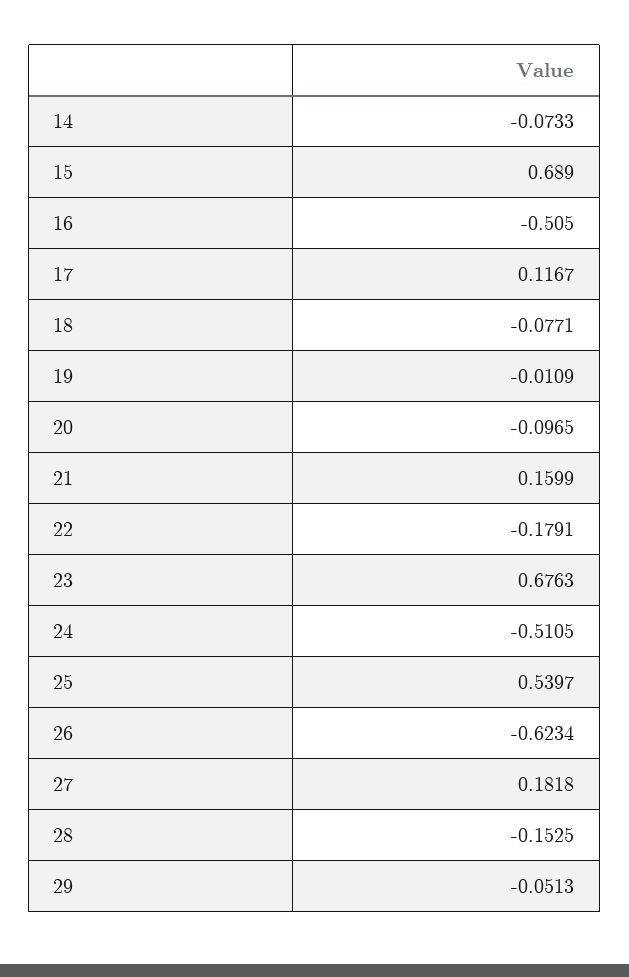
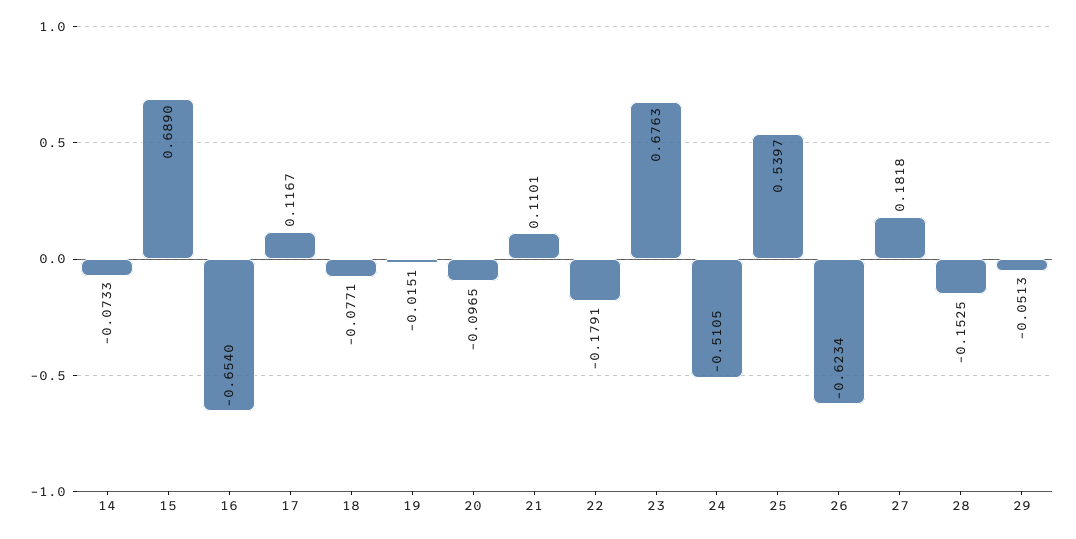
16: -0.505 -> -0.654
19: -0.0109 -> -0.0151
21: 0.1599 -> 0.1101

